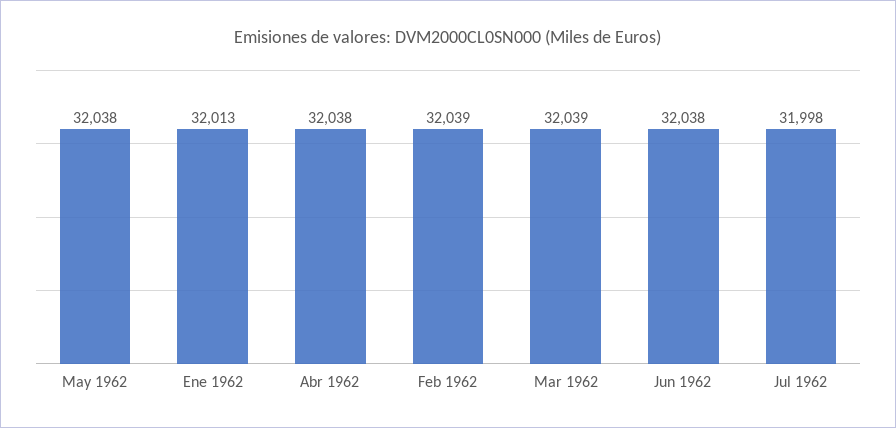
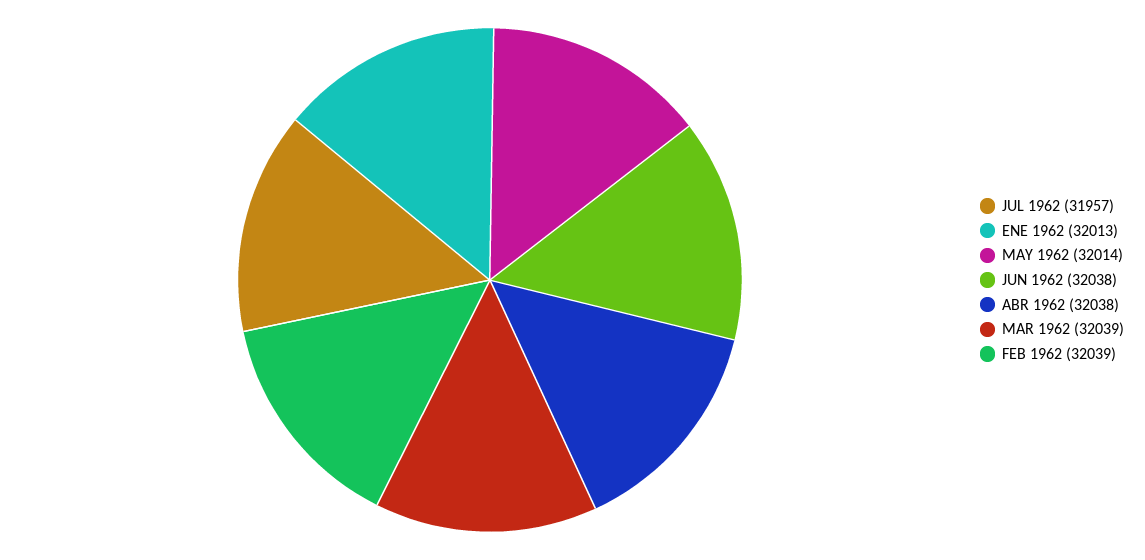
May 1962: 32038 -> 32014
Jul 1962: 31998 -> 31957

